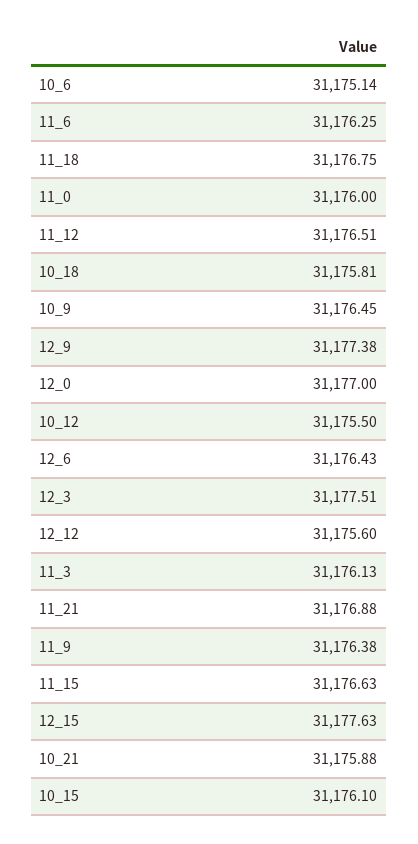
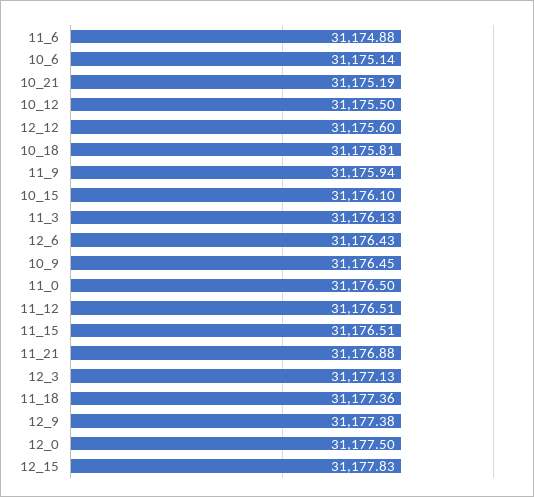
11_6: 31176.25 -> 31174.88
11_18: 31176.75 -> 31177.36
11_0: 31176 -> 31176.5
12_0: 31177 -> 31177.5
12_3: 31177.51 -> 31177.13
11_9: 31176.38 -> 31175.94
11_15: 31176.63 -> 31176.51
12_15: 31177.63 -> 31177.83
10_21: 31175.88 -> 31175.19

